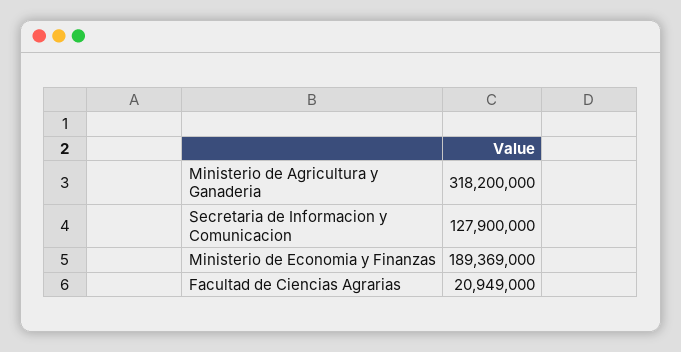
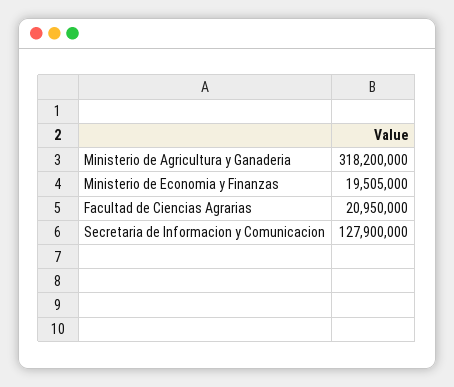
Ministerio de Economia y Finanzas: 189369000 -> 19505000
Facultad de Ciencias Agrarias: 20949000 -> 20950000

